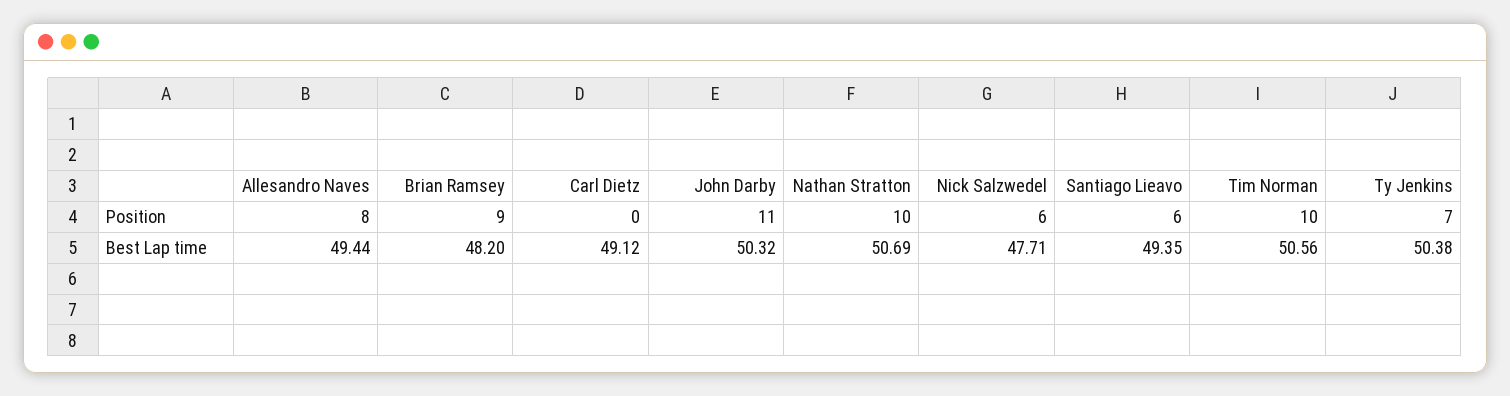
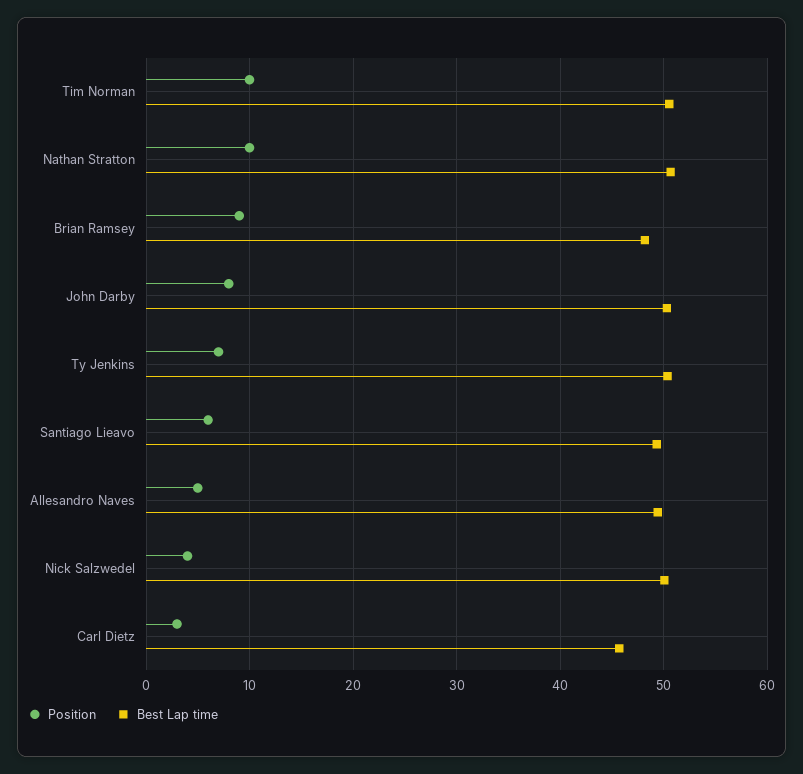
Position, Allesandro Naves: 8 -> 5
Position, Carl Dietz: 0 -> 3
Position, John Darby: 11 -> 8
Position, Nick Salzwedel: 6 -> 4
Best Lap time, Carl Dietz: 49.12 -> 46
Best Lap time, Nick Salzwedel: 47.71 -> 50

